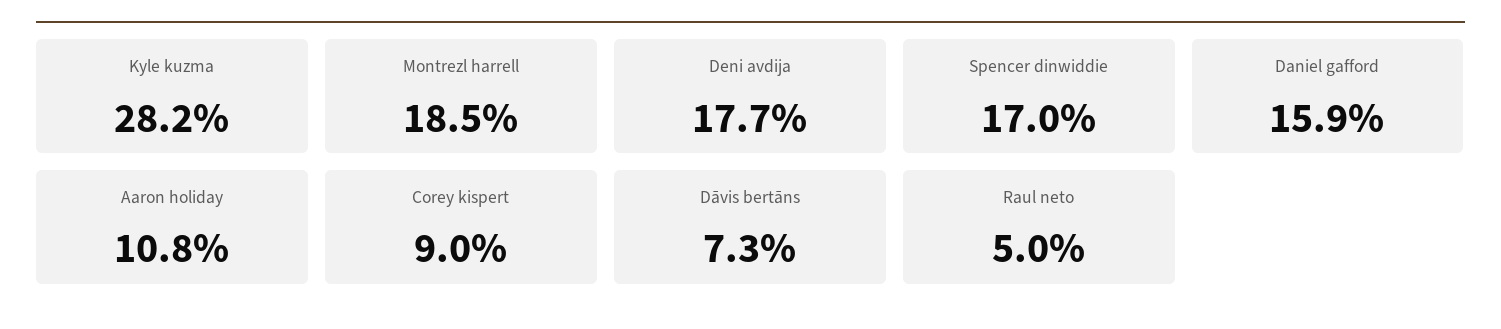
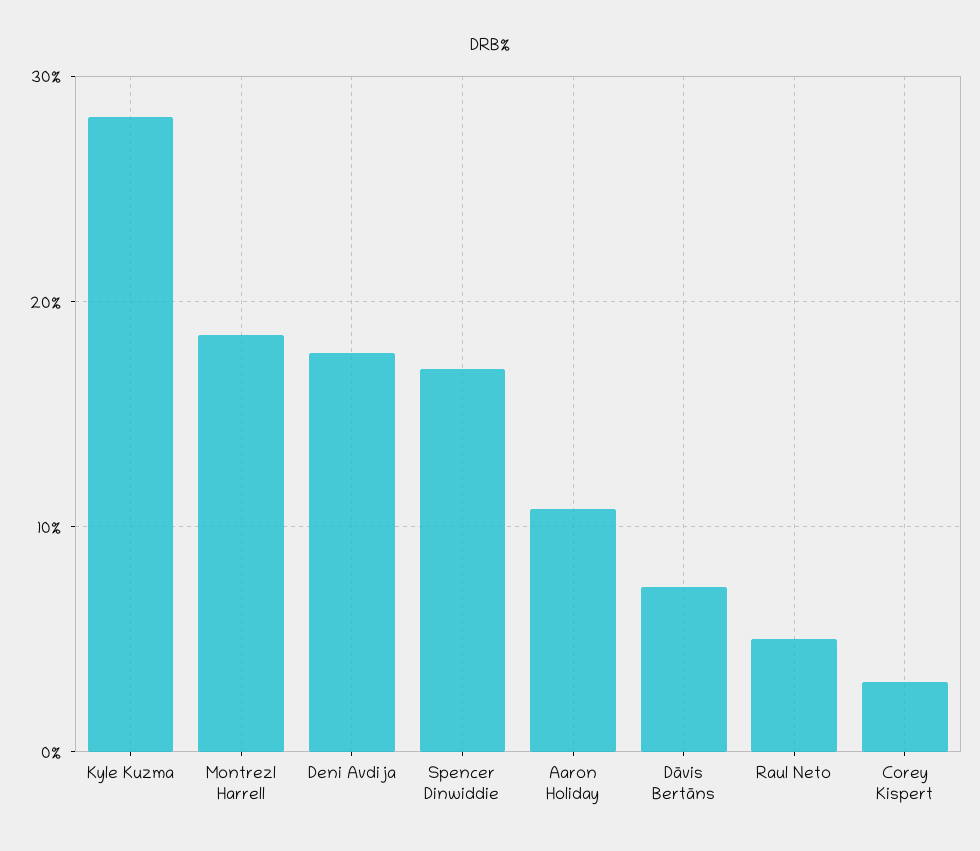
Daniel gafford: 15.9 -> none
Corey kispert: 9 -> 3

